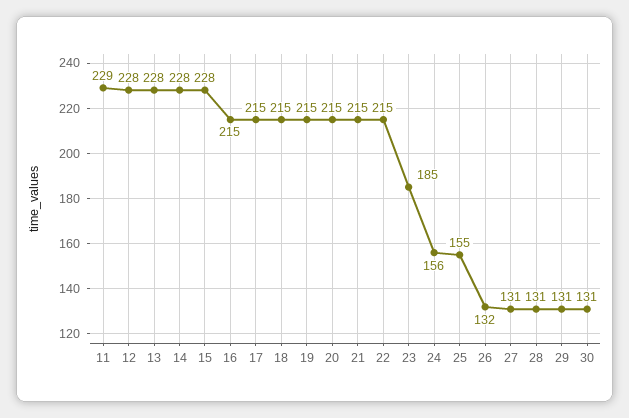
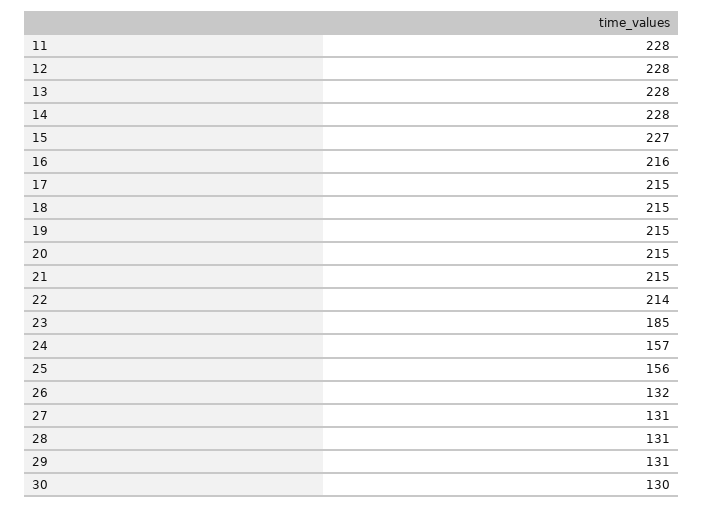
11: 229 -> 228
15: 228 -> 227
16: 215 -> 216
22: 215 -> 214
24: 156 -> 157
25: 155 -> 156
30: 131 -> 130

